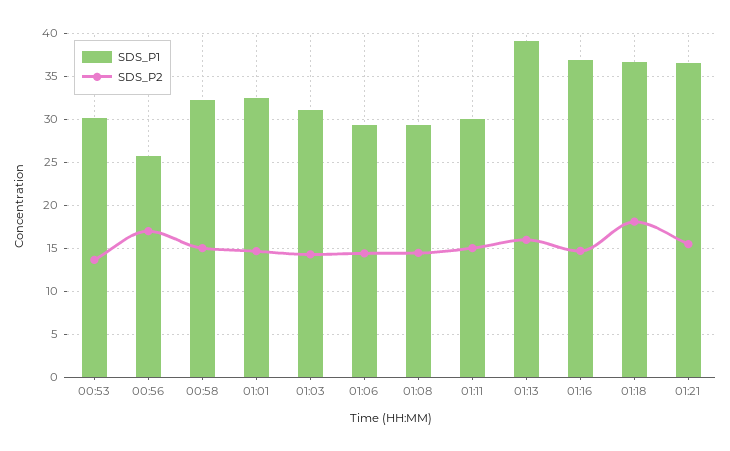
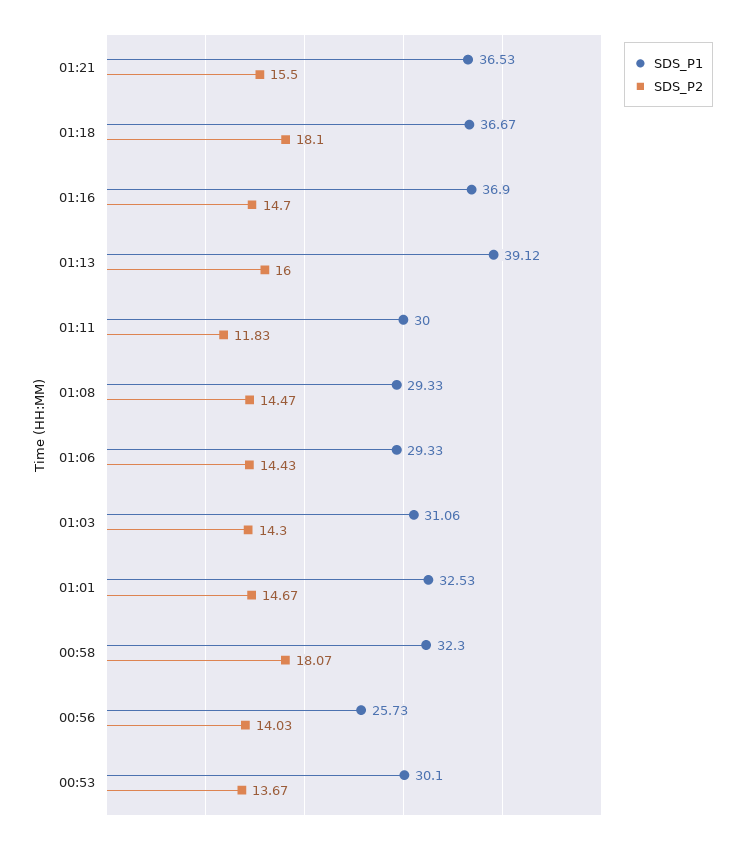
SDS_P2, 00:56: 17 -> 14.03
SDS_P2, 00:58: 15 -> 18.07
SDS_P2, 01:11: 15 -> 11.83

